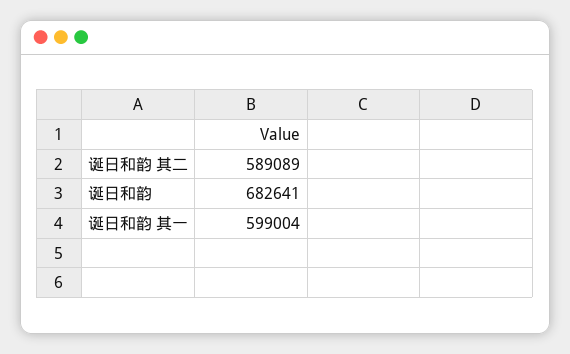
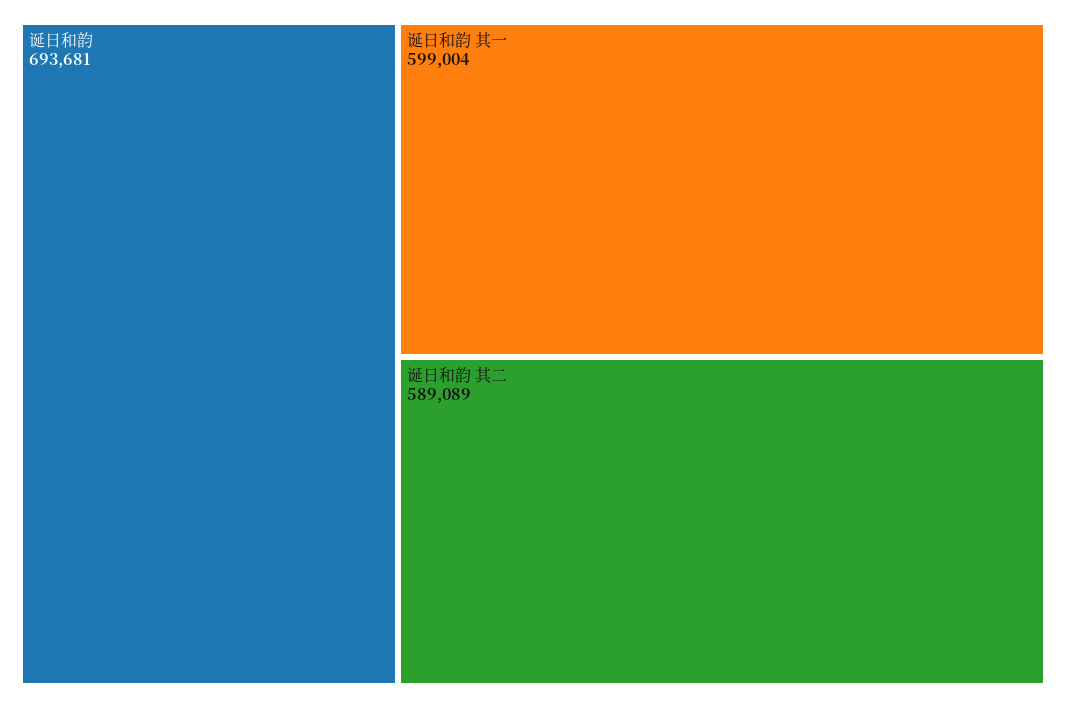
诞日和韵: 682641 -> 693681

